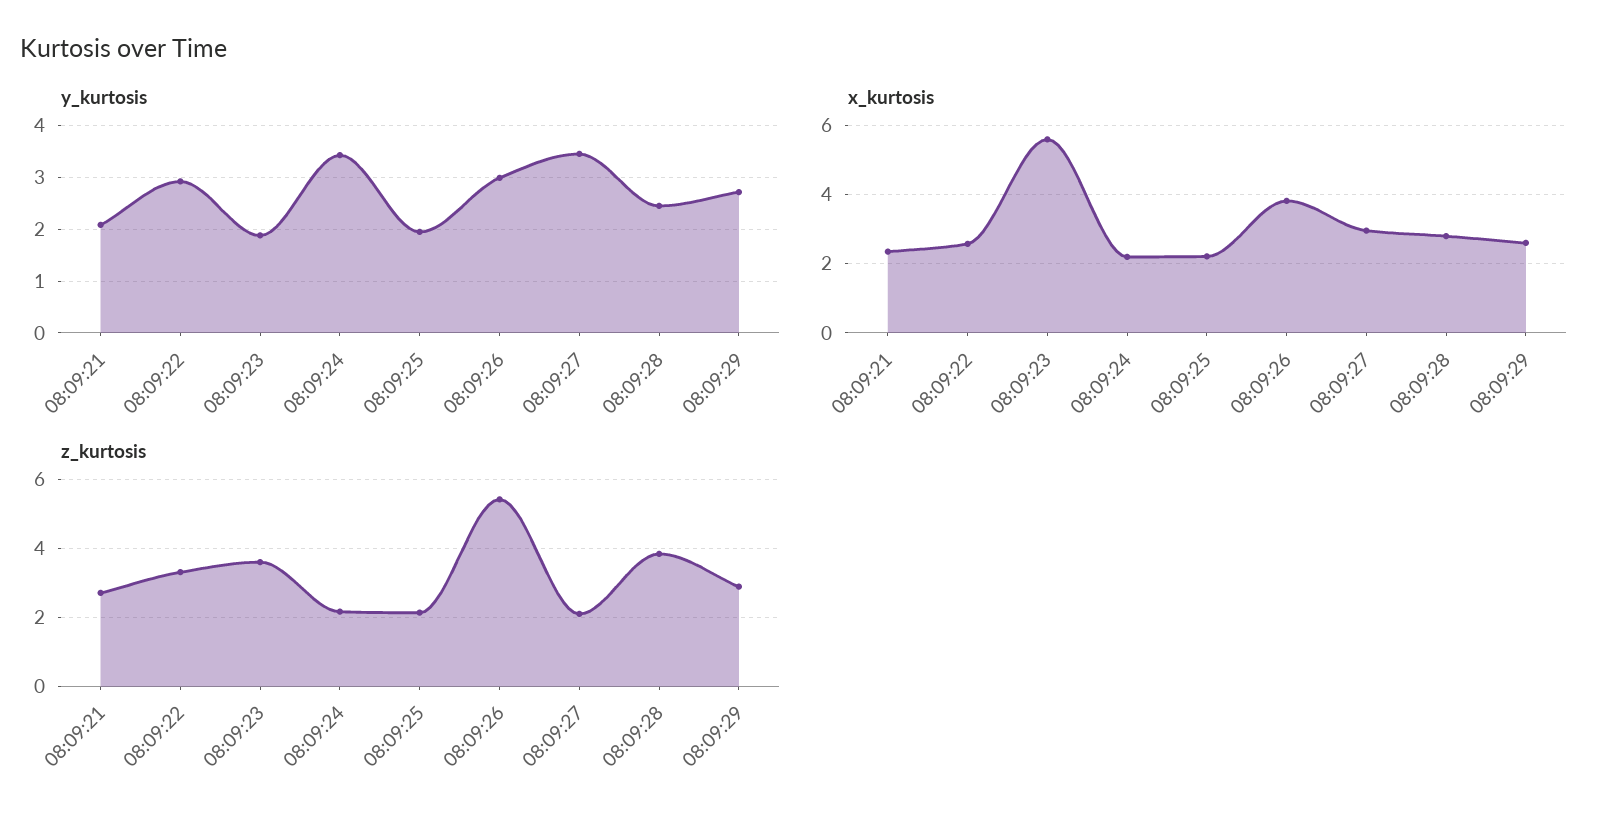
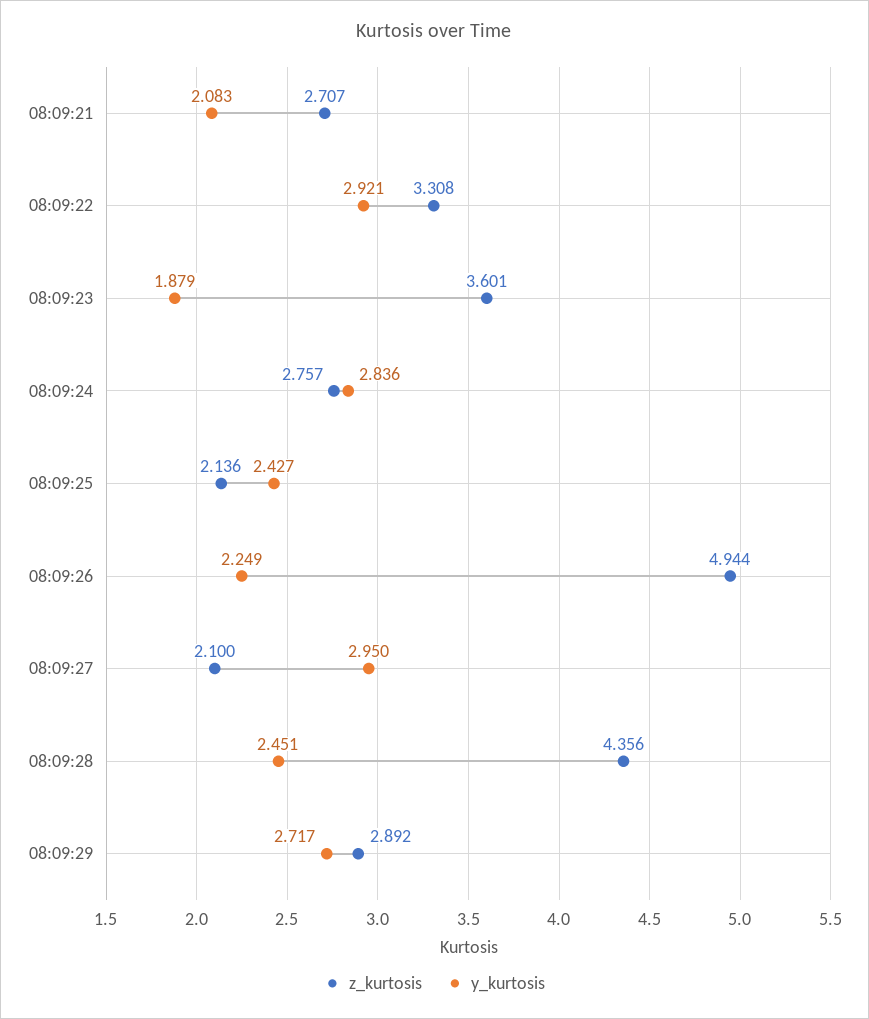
y_kurtosis, 08:09:24: 3.4 -> 2.836
y_kurtosis, 08:09:25: 2 -> 2.427
y_kurtosis, 08:09:26: 3 -> 2.249
y_kurtosis, 08:09:27: 3.4 -> 2.95
x_kurtosis, 08:09:21: 2.4 -> none
x_kurtosis, 08:09:22: 2.6 -> none
x_kurtosis, 08:09:23: 5.6 -> none
x_kurtosis, 08:09:24: 2.2 -> none
x_kurtosis, 08:09:25: 2.2 -> none
x_kurtosis, 08:09:26: 3.8 -> none
x_kurtosis, 08:09:27: 3 -> none
x_kurtosis, 08:09:28: 2.8 -> none
x_kurtosis, 08:09:29: 2.6 -> none
z_kurtosis, 08:09:24: 2.2 -> 2.757
z_kurtosis, 08:09:26: 5.4 -> 4.944
z_kurtosis, 08:09:28: 3.8 -> 4.356

